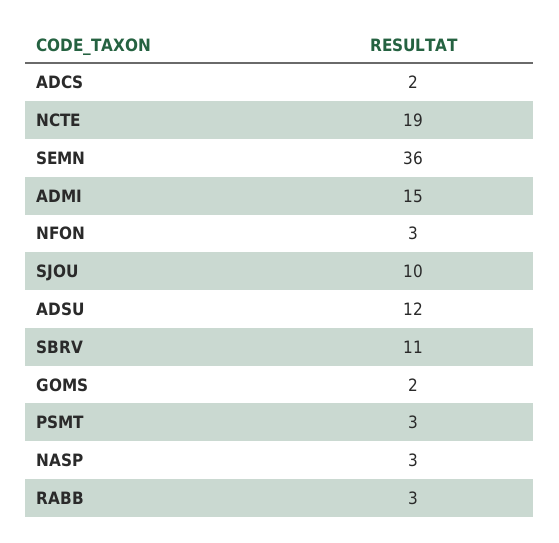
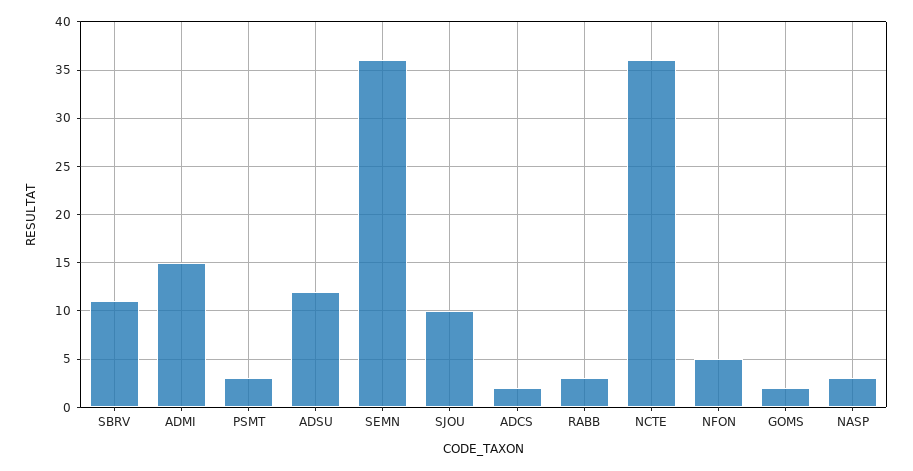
NCTE: 19 -> 36
NFON: 3 -> 5

